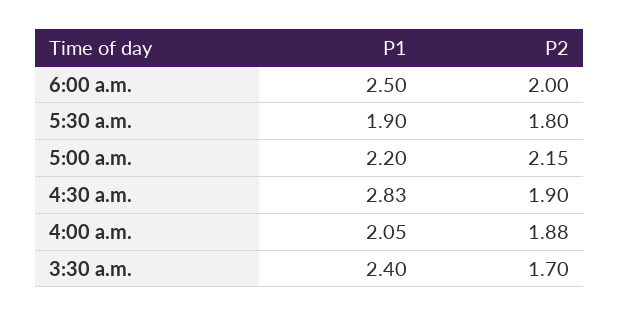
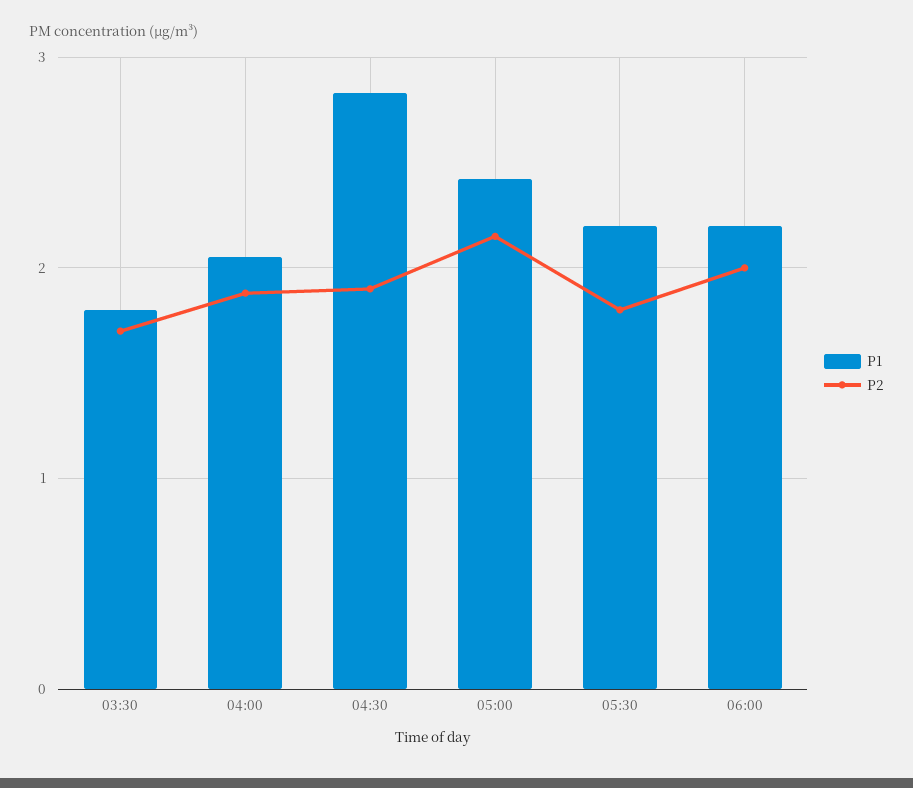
P1, 6:00 a.m.: 2.5 -> 2.2
P1, 5:30 a.m.: 1.9 -> 2.2
P1, 5:00 a.m.: 2.2 -> 2.4
P1, 3:30 a.m.: 2.4 -> 1.8

